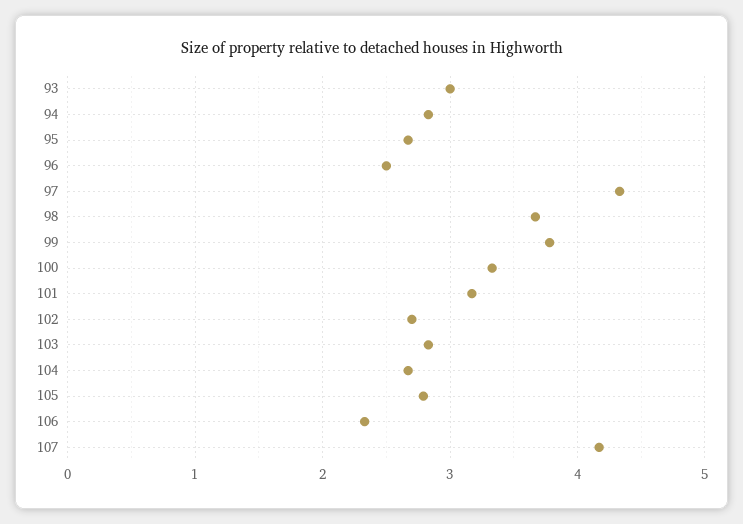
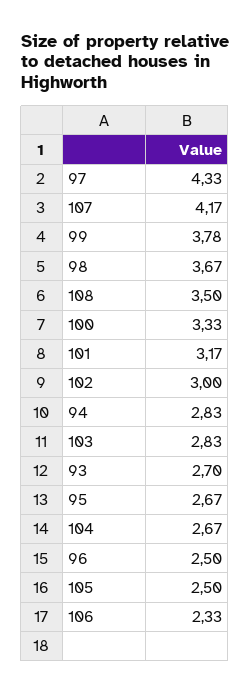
93: 3 -> 2.7
102: 2.7 -> 3
105: 2.8 -> 2.5
108: none -> 3.5

